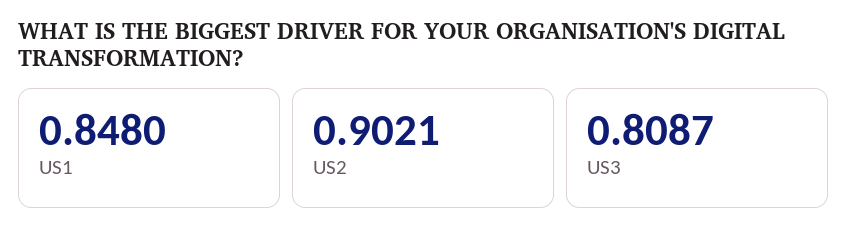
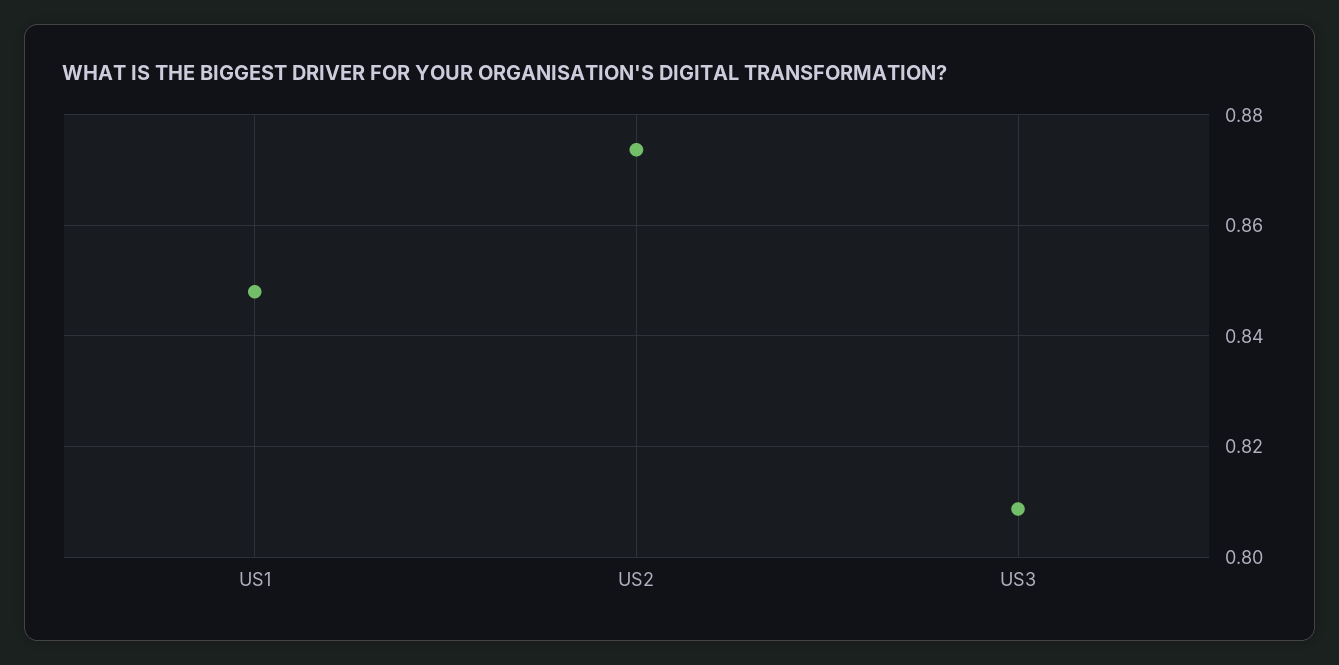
US2: 0.9021 -> 0.874

